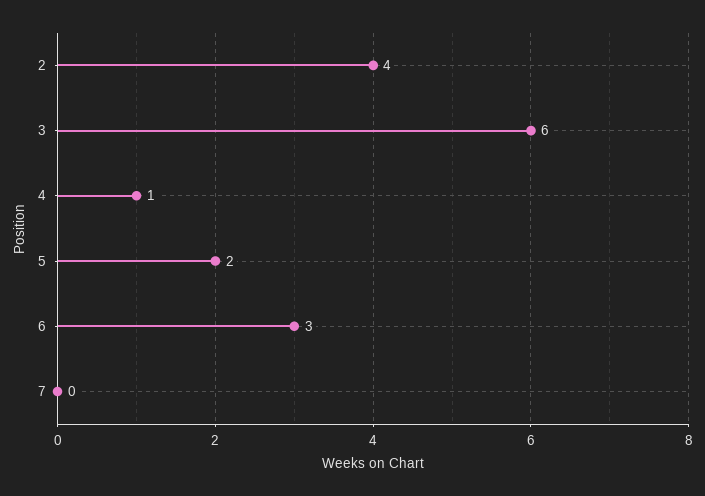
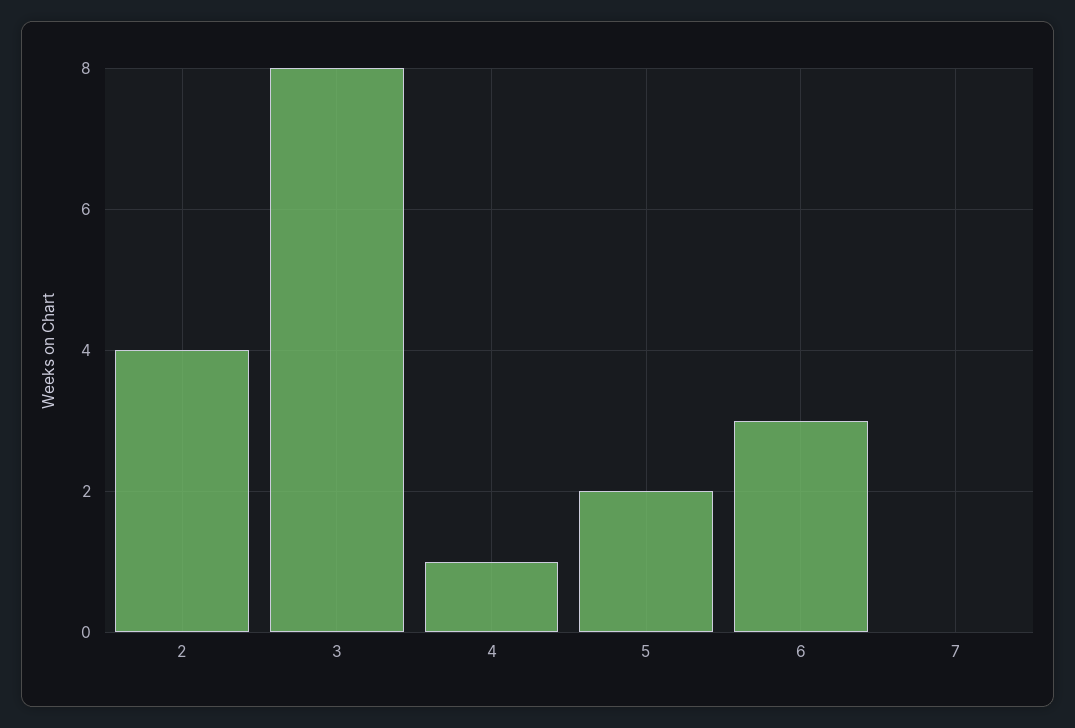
3: 6 -> 8

